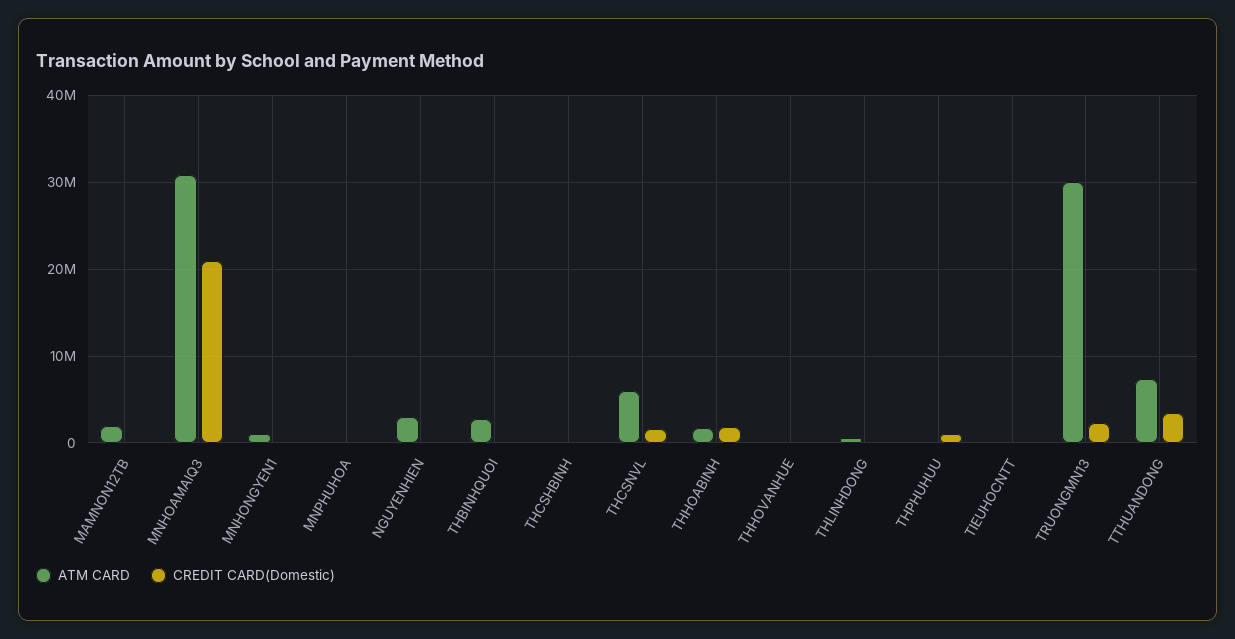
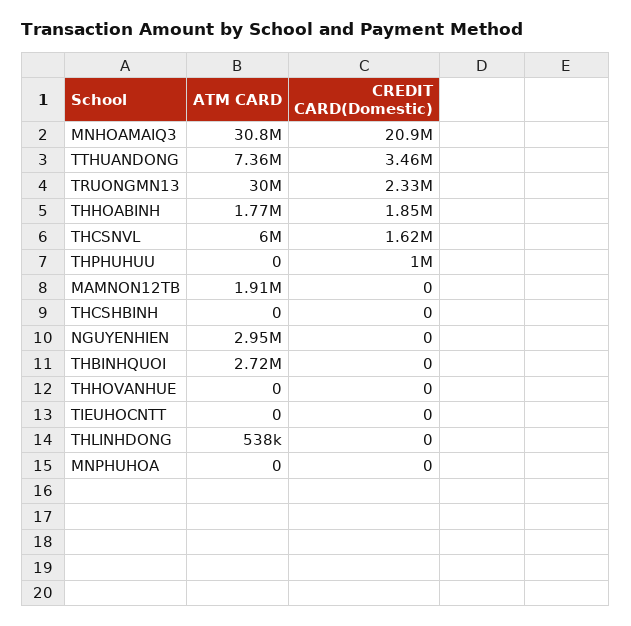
ATM CARD, MNHONGYEN1: 1000000 -> none
CREDIT CARD(Domestic), MNHONGYEN1: 0 -> none

